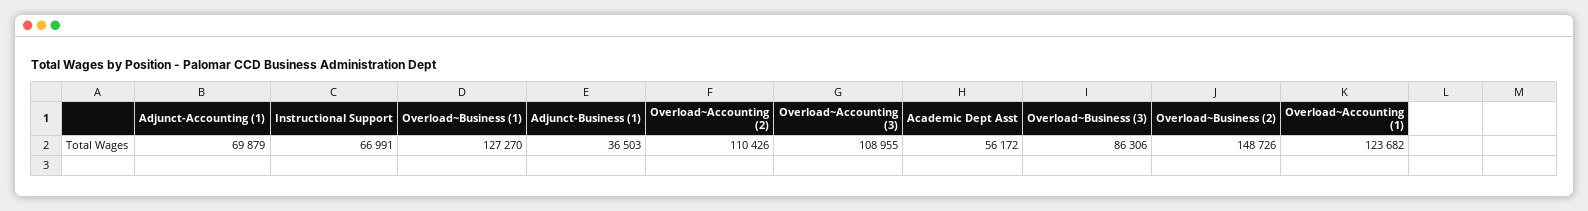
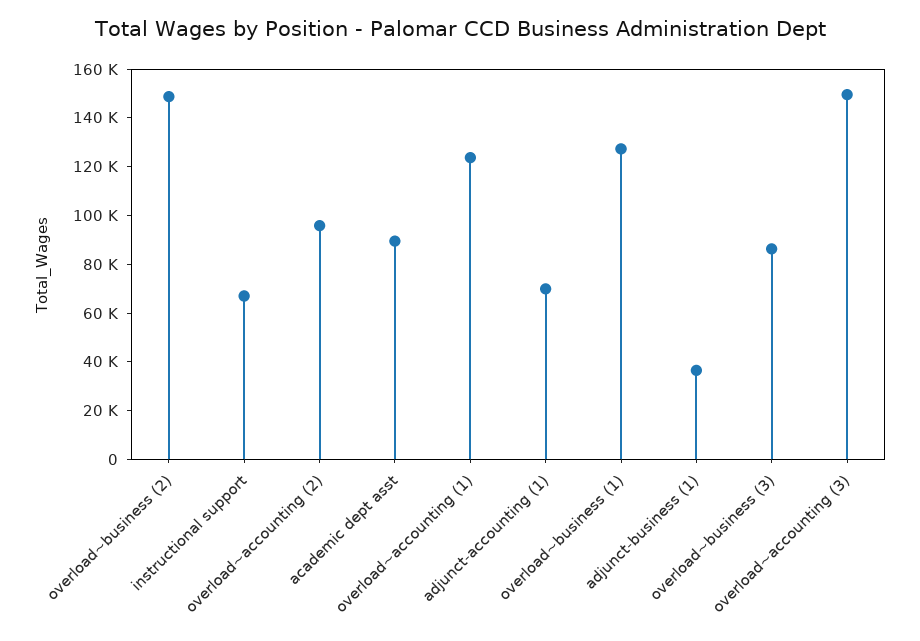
Overload~Accounting (2): 110426 -> 95000
Overload~Accounting (3): 108955 -> 150000
Academic Dept Asst: 56172 -> 90000

